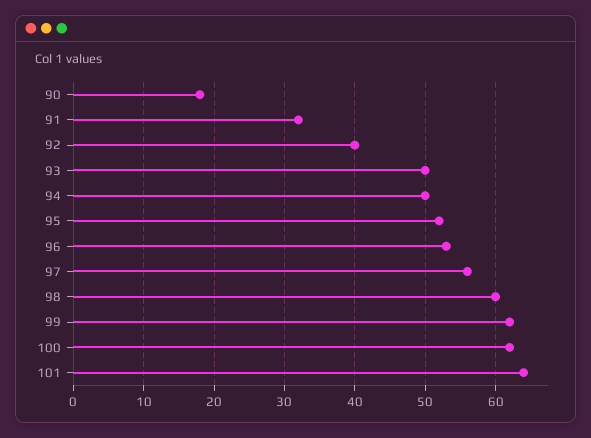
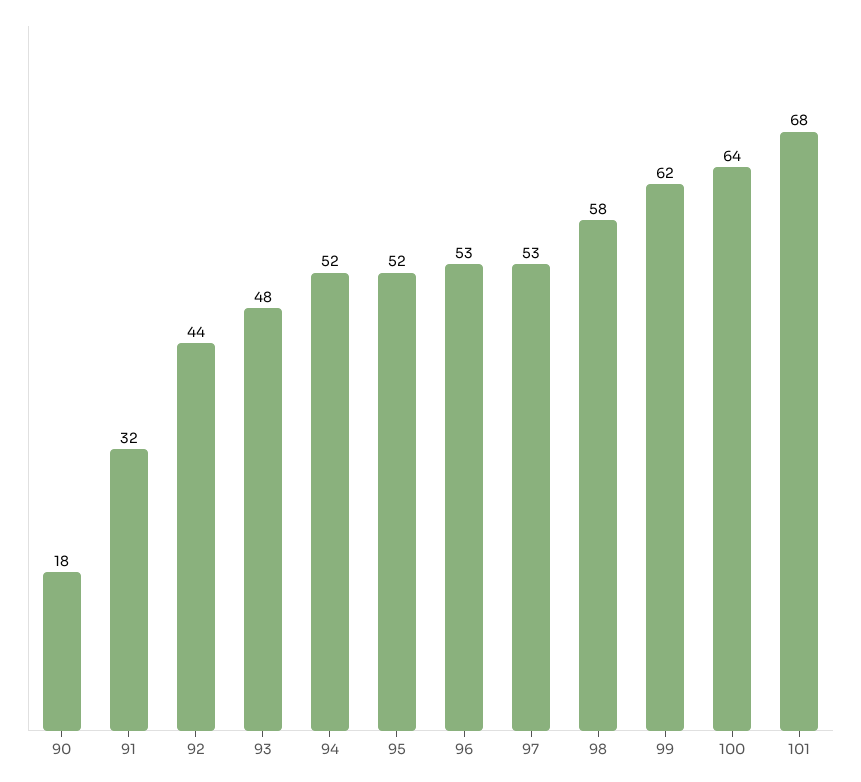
92: 40 -> 44
93: 50 -> 48
94: 50 -> 52
97: 56 -> 53
98: 60 -> 58
100: 62 -> 64
101: 64 -> 68

